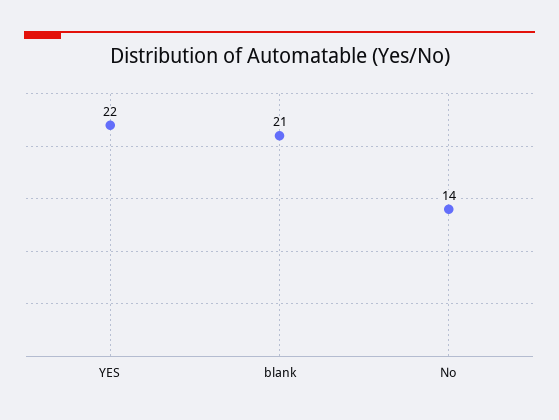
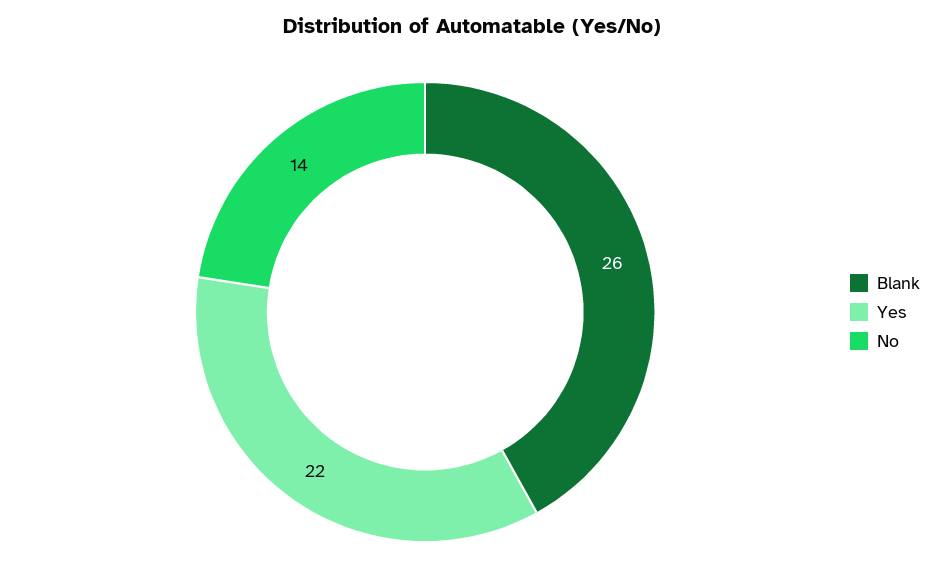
blank: 21 -> 26

